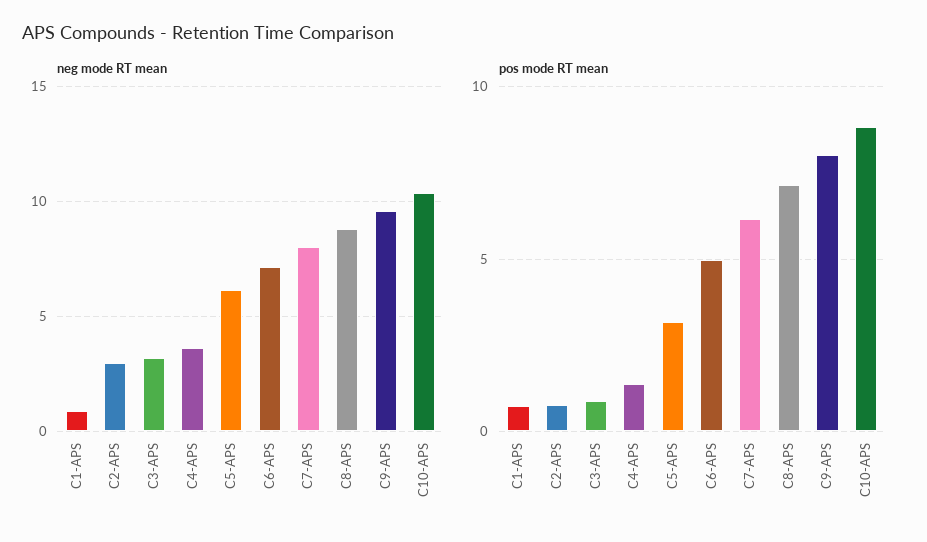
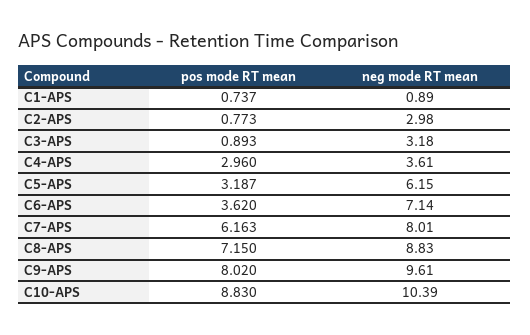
pos mode RT mean, C4-APS: 1.5 -> 2.96
pos mode RT mean, C6-APS: 5 -> 3.62

